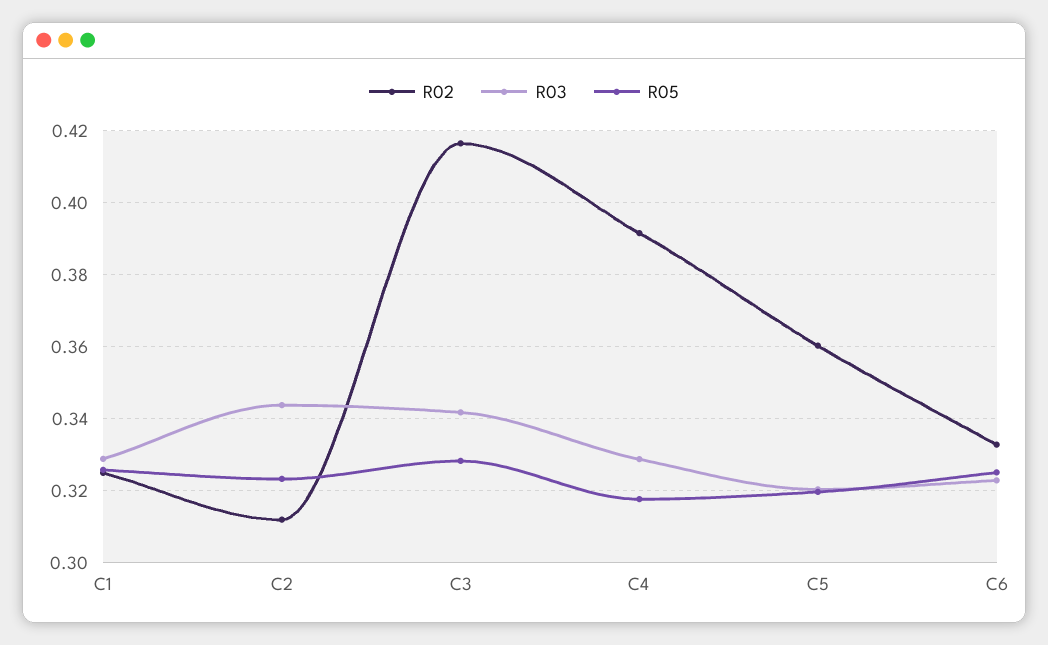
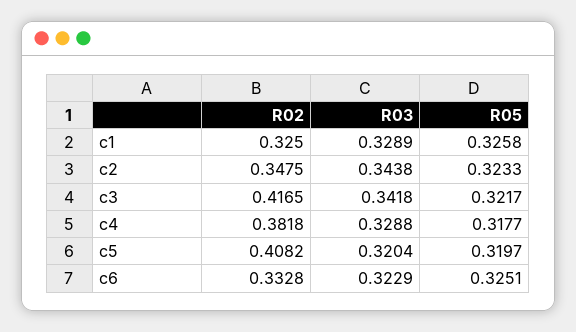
R02, C2: 0.312 -> 0.3475
R05, C3: 0.328 -> 0.3217
R02, C4: 0.392 -> 0.3818
R02, C5: 0.36 -> 0.4082

